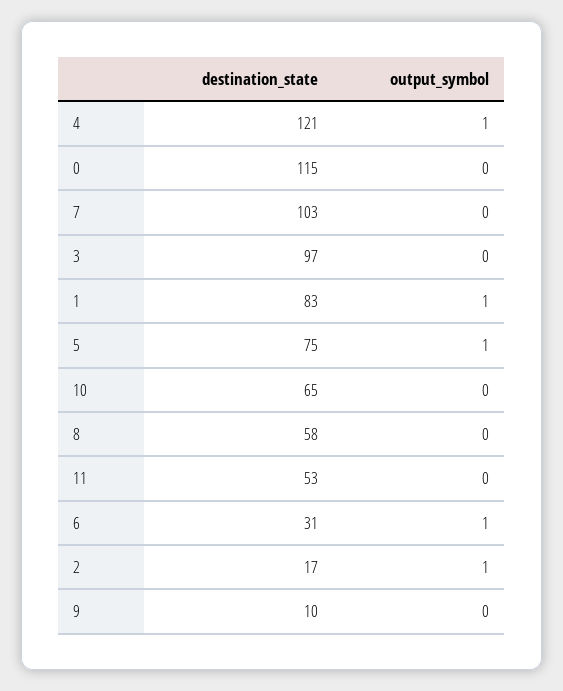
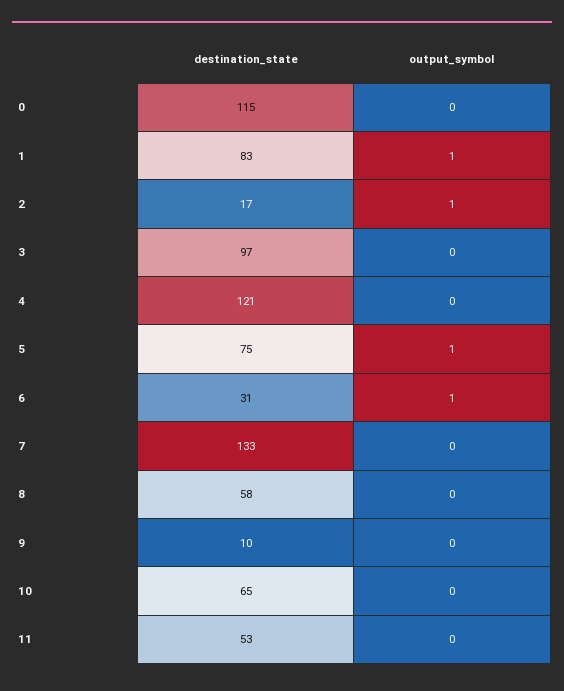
output_symbol, 4: 1 -> 0
destination_state, 7: 103 -> 133

